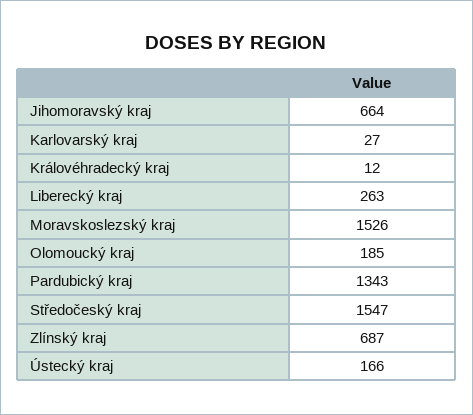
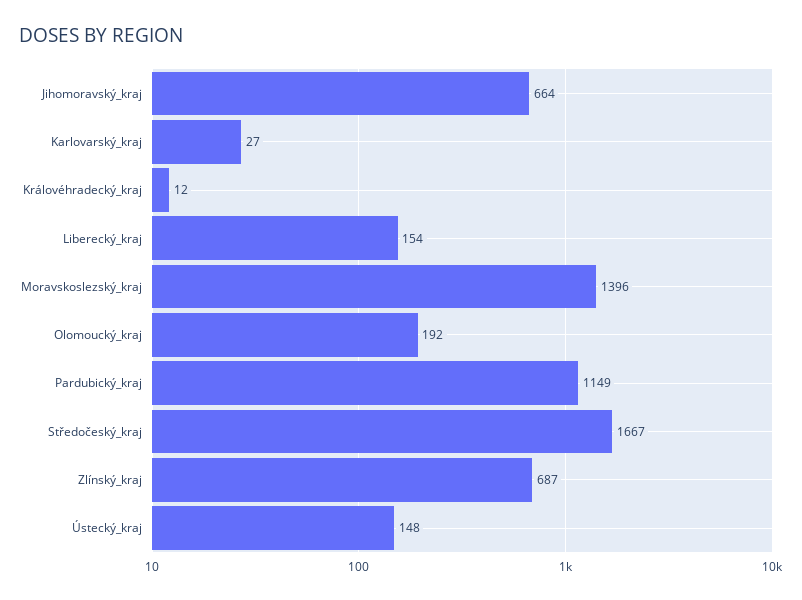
Liberecký kraj: 263 -> 154
Moravskoslezský kraj: 1526 -> 1396
Olomoucký kraj: 185 -> 192
Pardubický kraj: 1343 -> 1149
Středočeský kraj: 1547 -> 1667
Ústecký kraj: 166 -> 148

